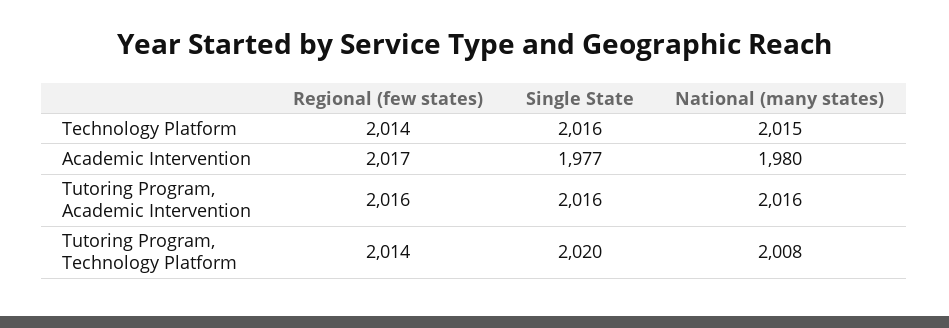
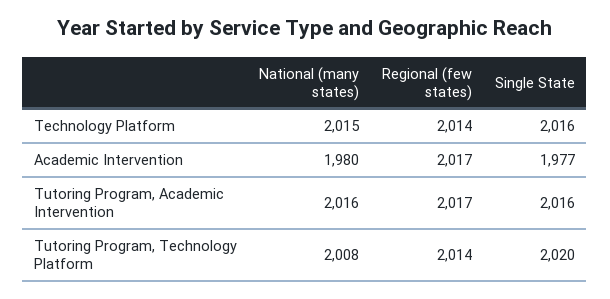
Regional (few states), Tutoring Program, Academic Intervention: 2016 -> 2017

